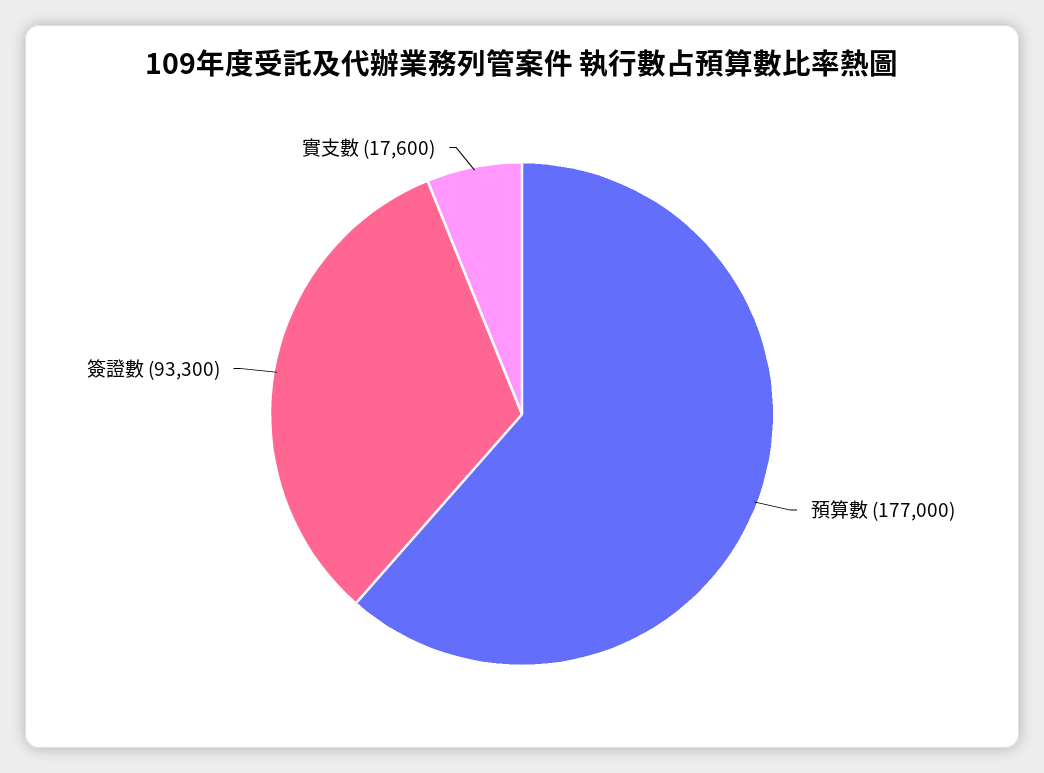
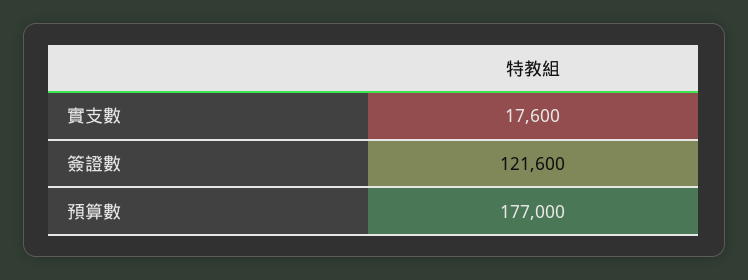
簽證數: 93300 -> 121600

